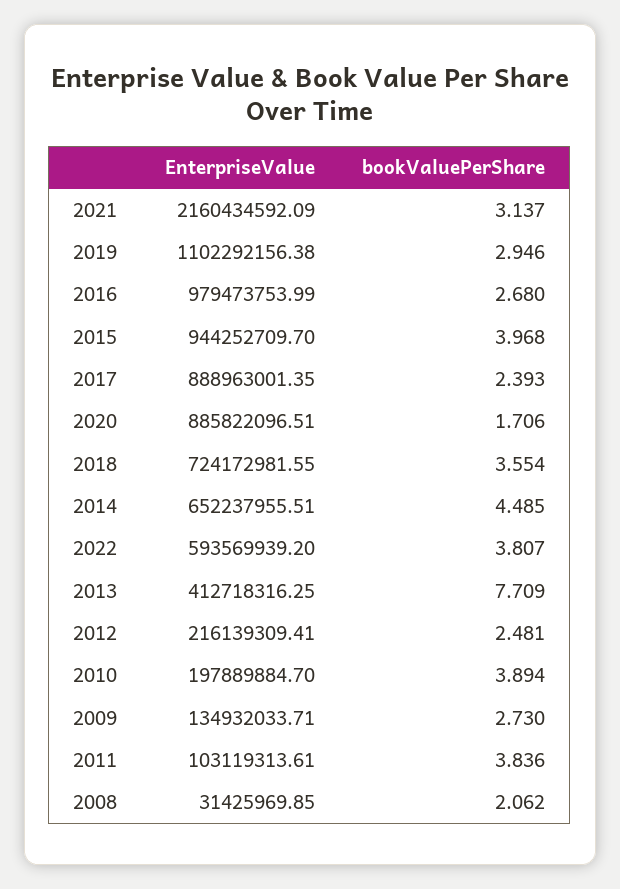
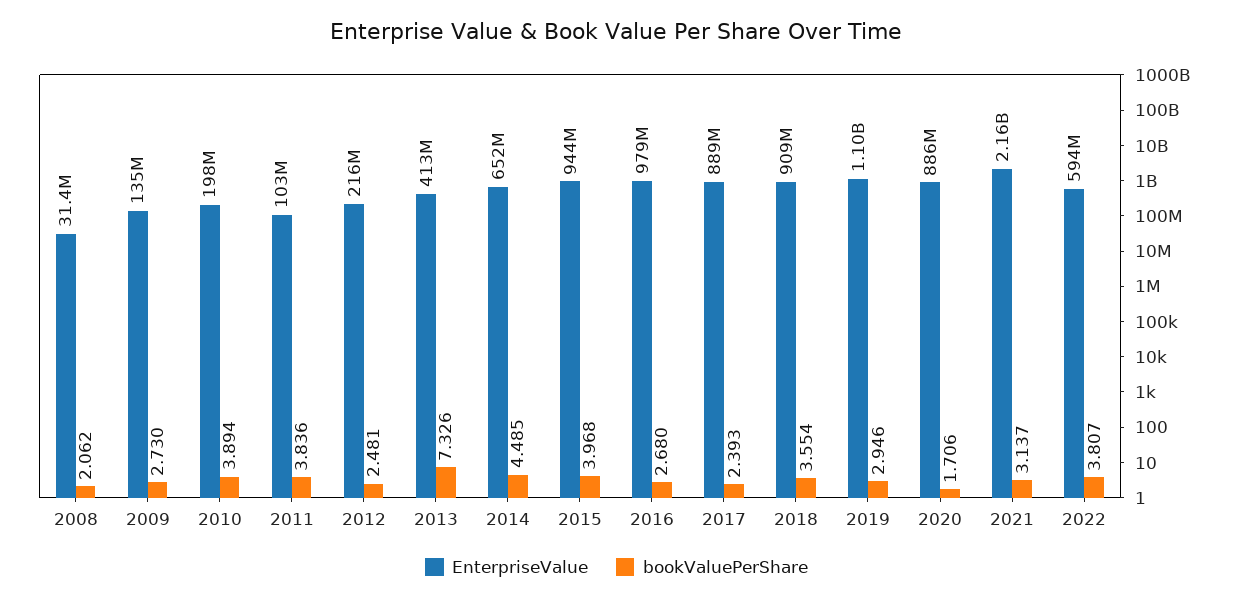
EnterpriseValue, 2018: 724172981.55 -> 909000000
bookValuePerShare, 2013: 7.709 -> 7.326

